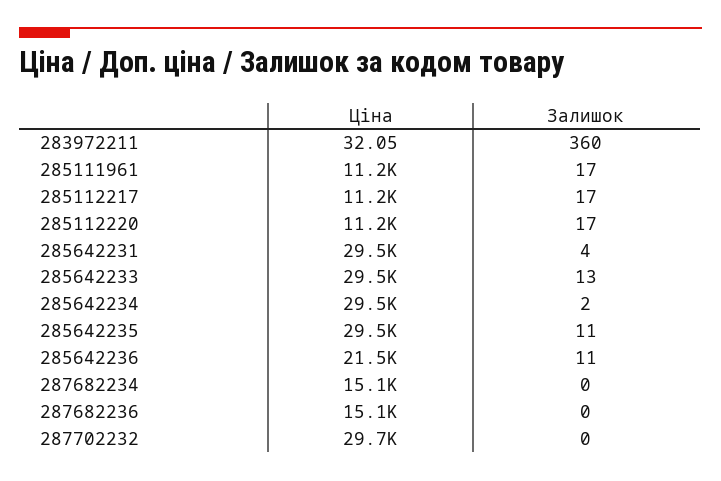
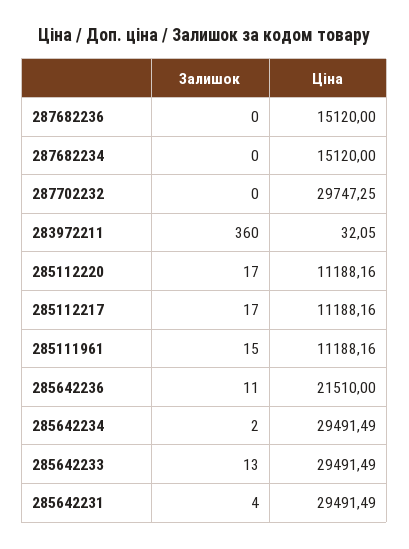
Залишок, 285111961: 17 -> 15
Ціна, 285642235: 29500 -> none
Залишок, 285642235: 11 -> none

